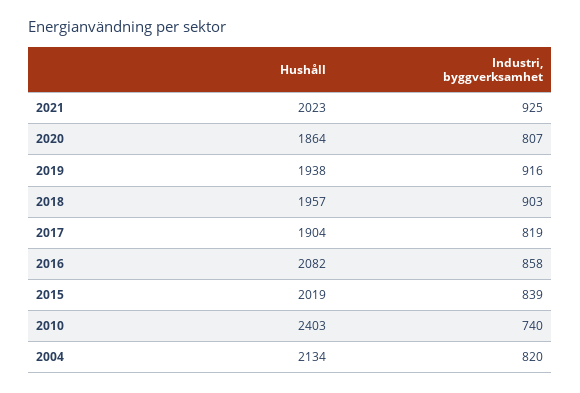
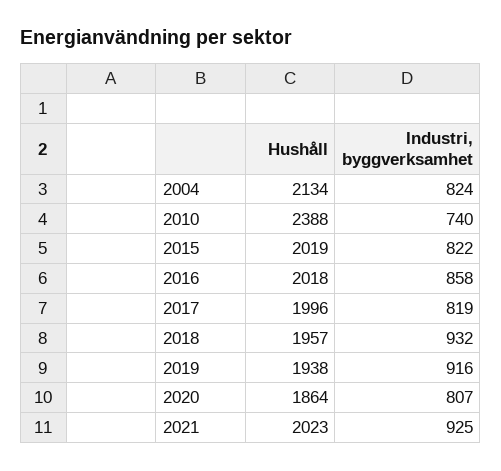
Industri, byggverksamhet, 2018: 903 -> 932
Hushåll, 2017: 1904 -> 1996
Hushåll, 2016: 2082 -> 2018
Industri, byggverksamhet, 2015: 839 -> 822
Hushåll, 2010: 2403 -> 2388
Industri, byggverksamhet, 2004: 820 -> 824

